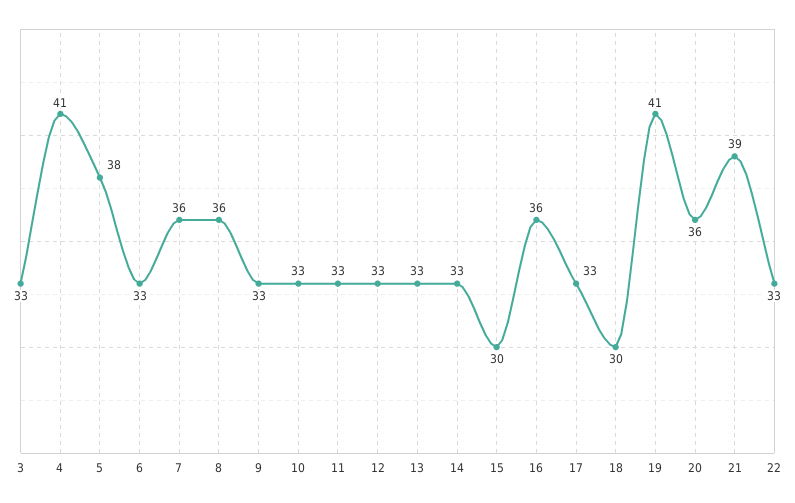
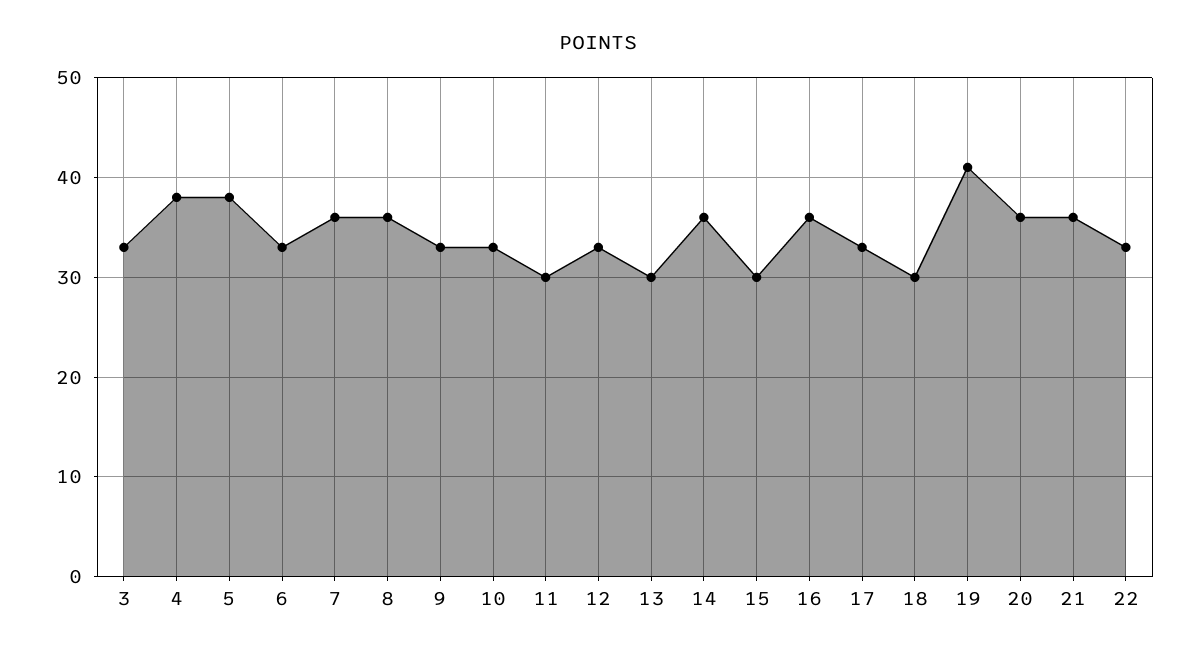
4: 41 -> 38
11: 33 -> 30
13: 33 -> 30
14: 33 -> 36
21: 39 -> 36

